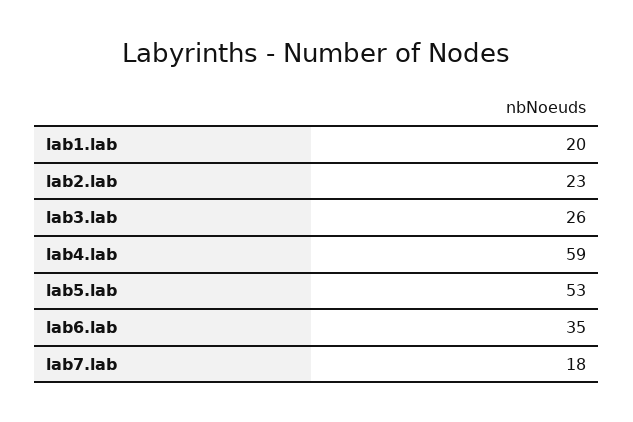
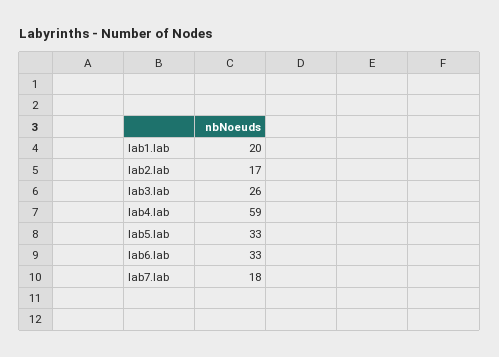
lab2.lab: 23 -> 17
lab5.lab: 53 -> 33
lab6.lab: 35 -> 33

